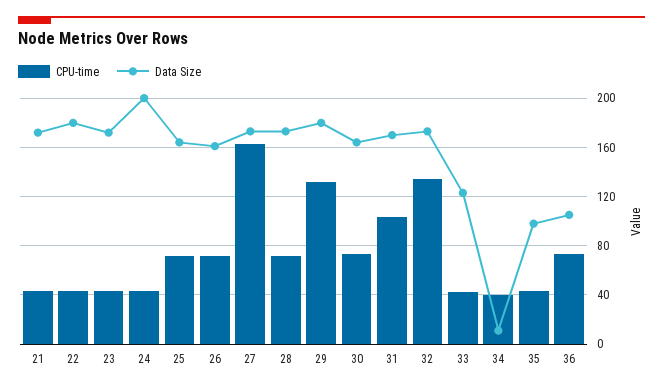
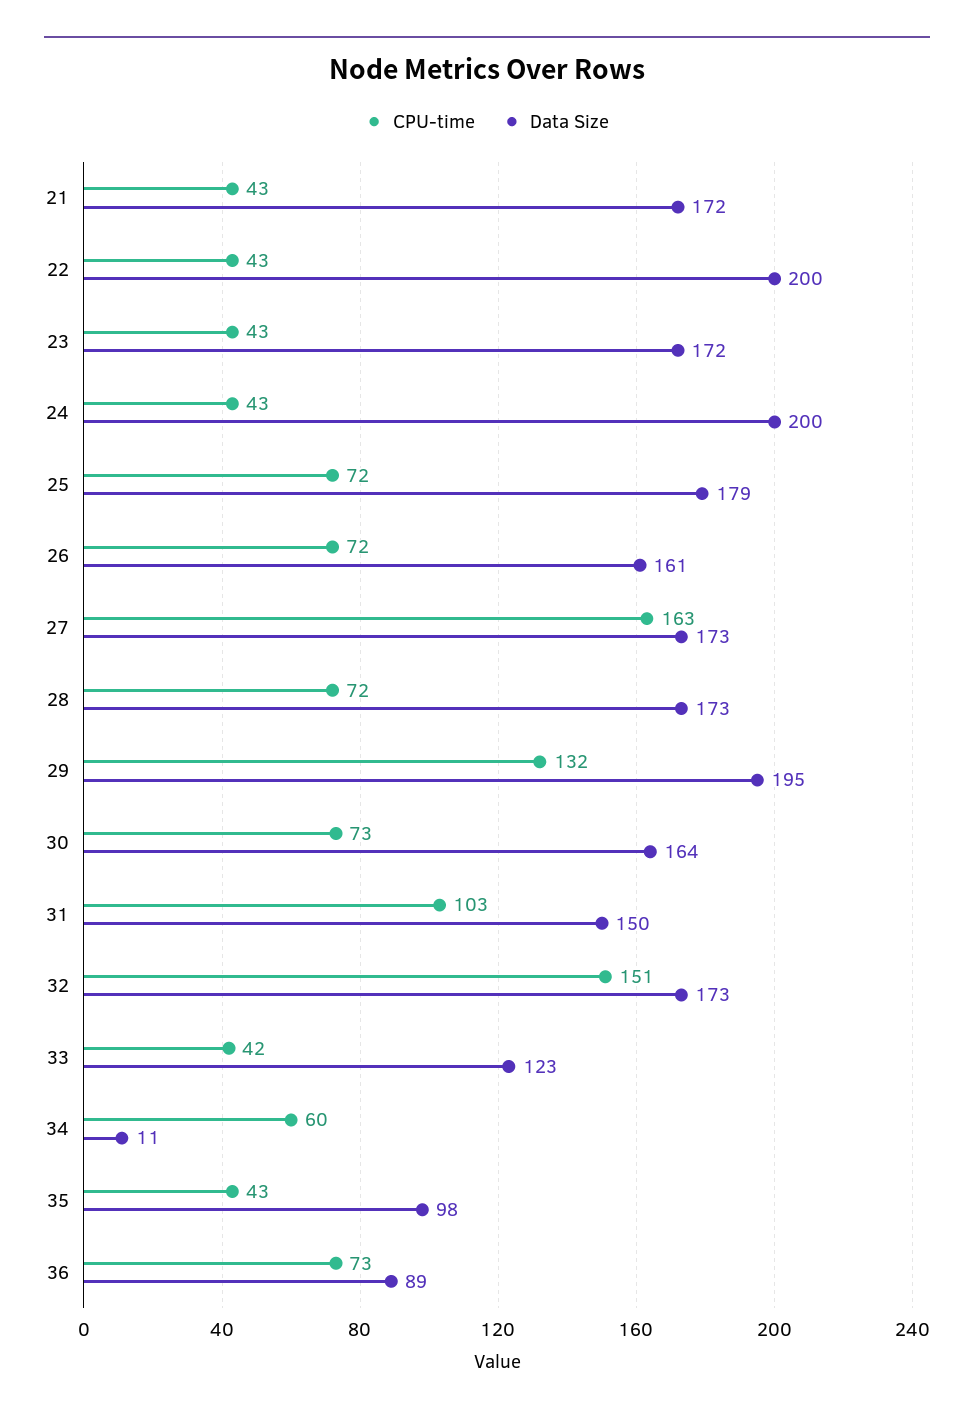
Data Size, 22: 180 -> 200
Data Size, 25: 165 -> 179
Data Size, 29: 180 -> 195
Data Size, 31: 170 -> 150
CPU-time, 32: 135 -> 151
CPU-time, 34: 40 -> 60
Data Size, 36: 105 -> 89

